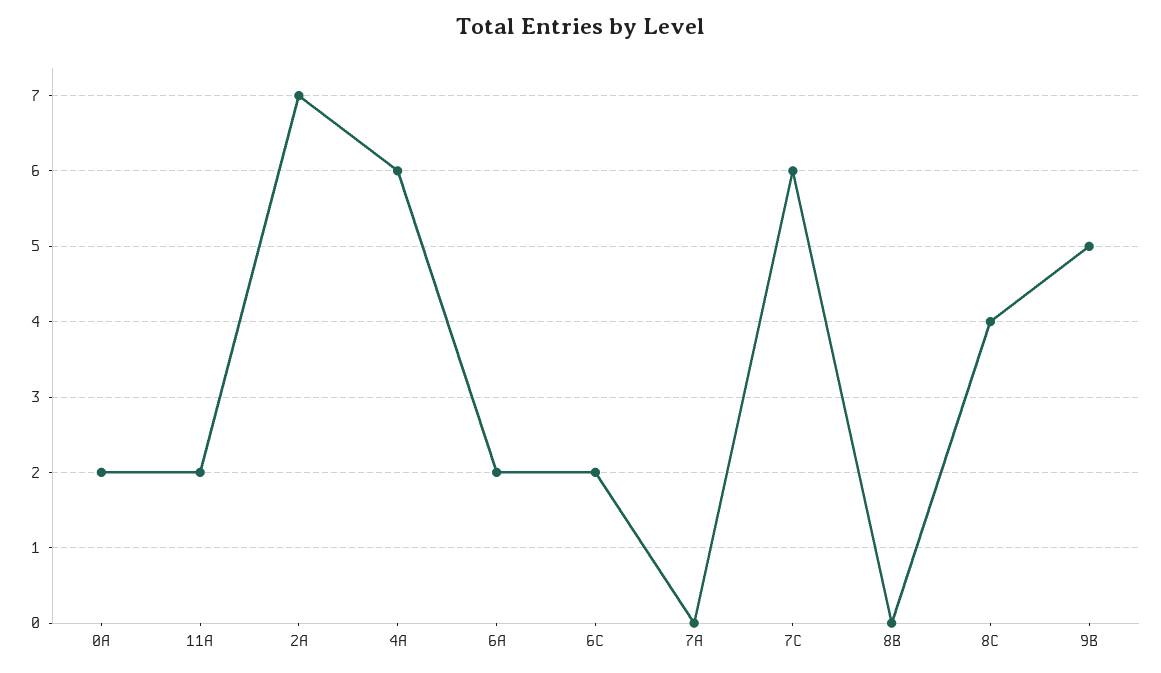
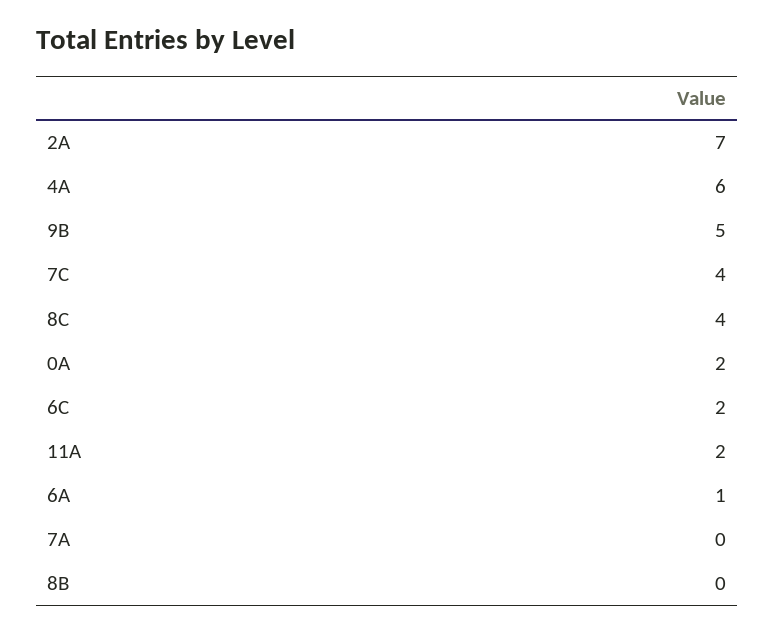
6A: 2 -> 1
7C: 6 -> 4

